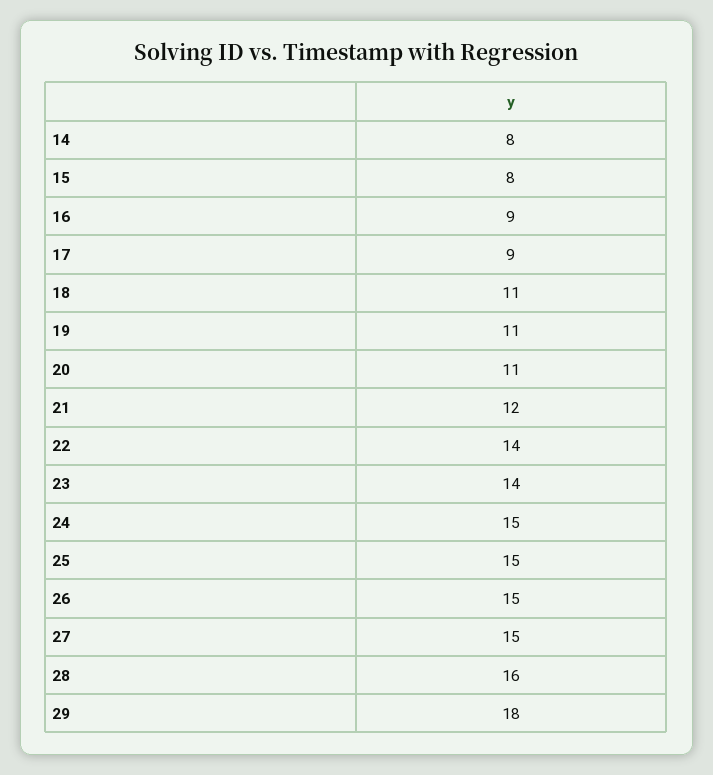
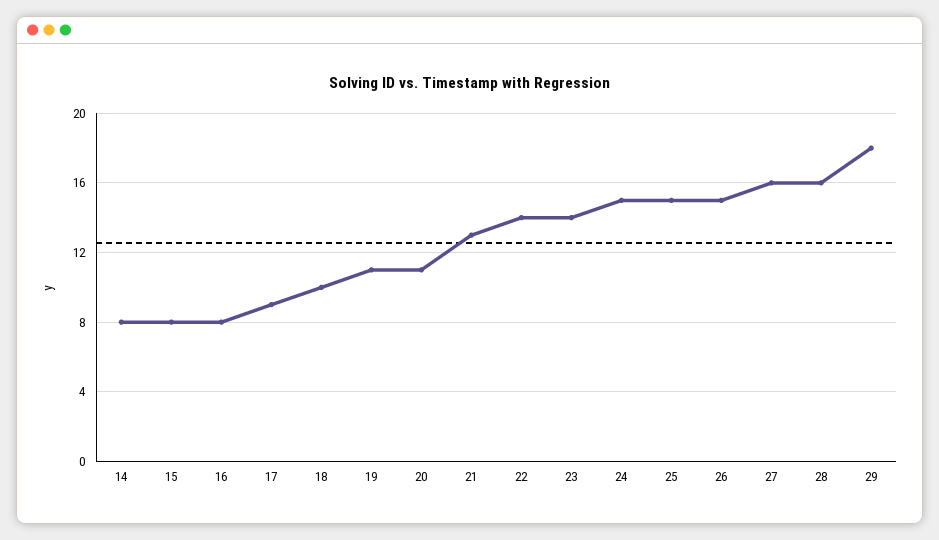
16: 9 -> 8
18: 11 -> 10
21: 12 -> 13
27: 15 -> 16

